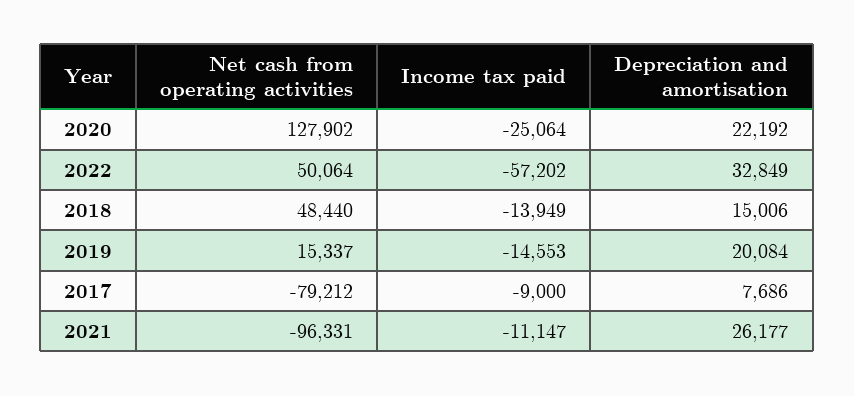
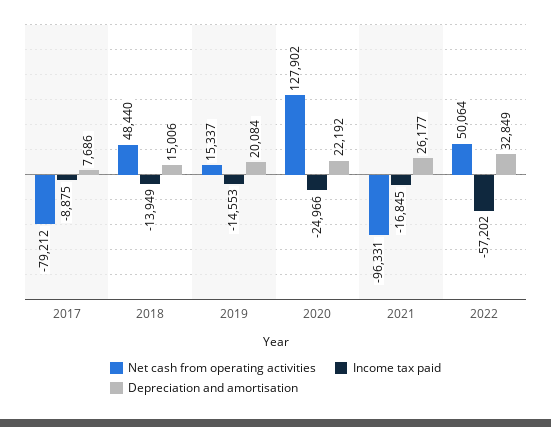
Income tax paid, 2020: -25064 -> -24966
Income tax paid, 2017: -9000 -> -8875
Income tax paid, 2021: -11147 -> -16845

